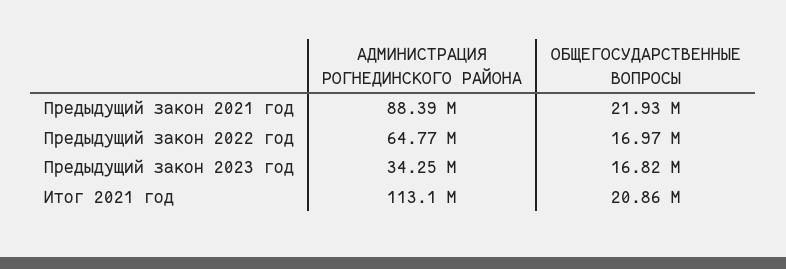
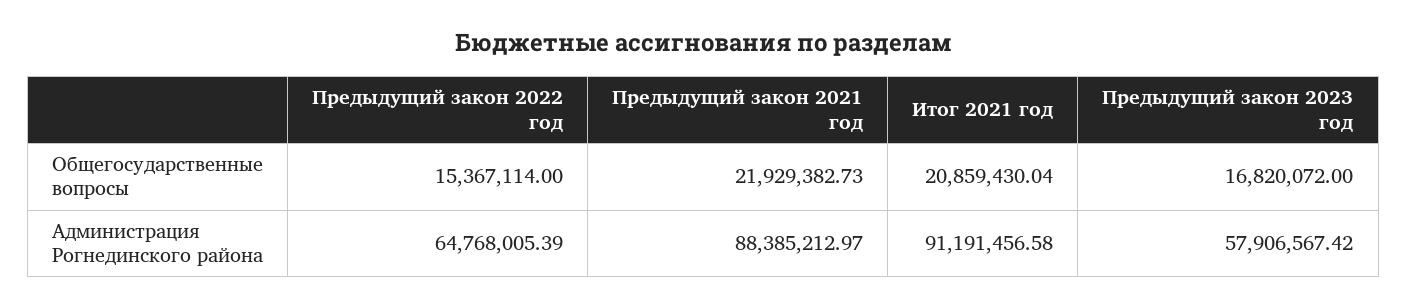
ОБЩЕГОСУДАРСТВЕННЫЕ ВОПРОСЫ, Предыдущий закон 2022 год: 16970000 -> 15367114
АДМИНИСТРАЦИЯ РОГНЕДИНСКОГО РАЙОНА, Предыдущий закон 2023 год: 34250000 -> 57906567.42
АДМИНИСТРАЦИЯ РОГНЕДИНСКОГО РАЙОНА, Итог 2021 год: 113100000 -> 91191456.58

